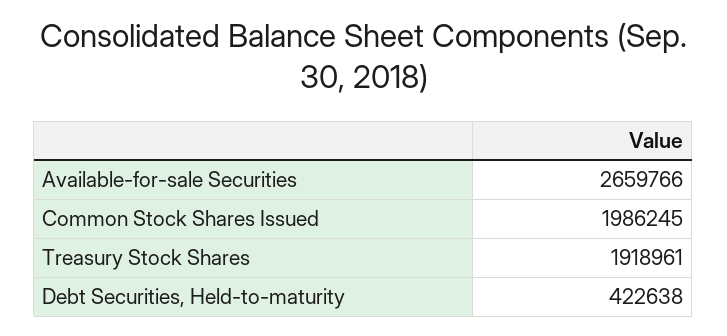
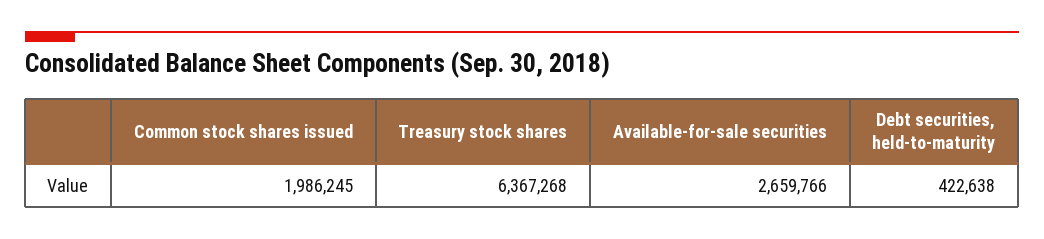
Treasury Stock Shares: 1918961 -> 6367268

